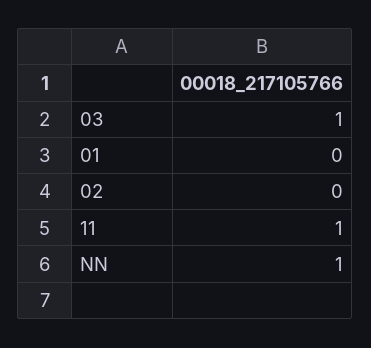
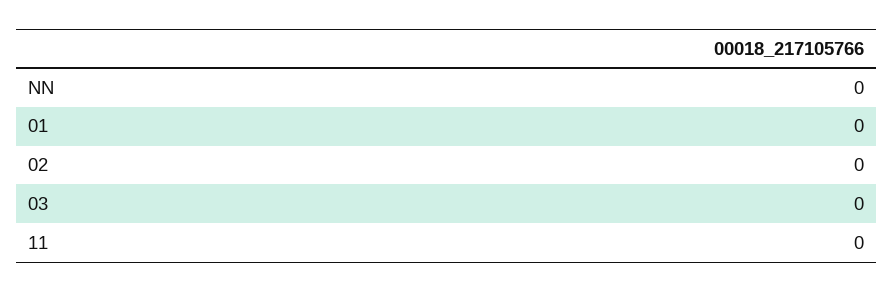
03: 1 -> 0
11: 1 -> 0
NN: 1 -> 0

